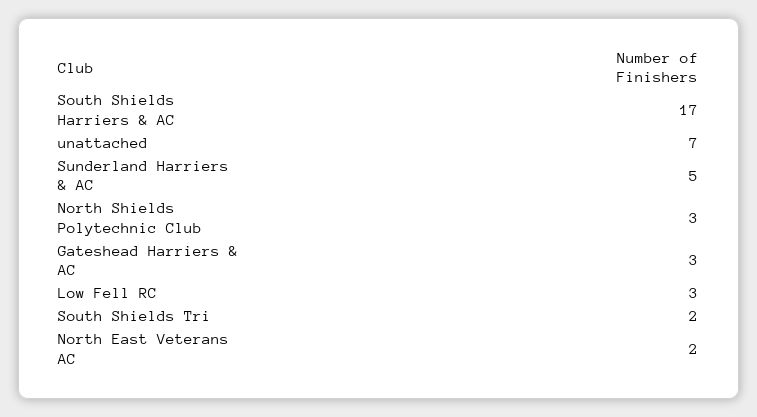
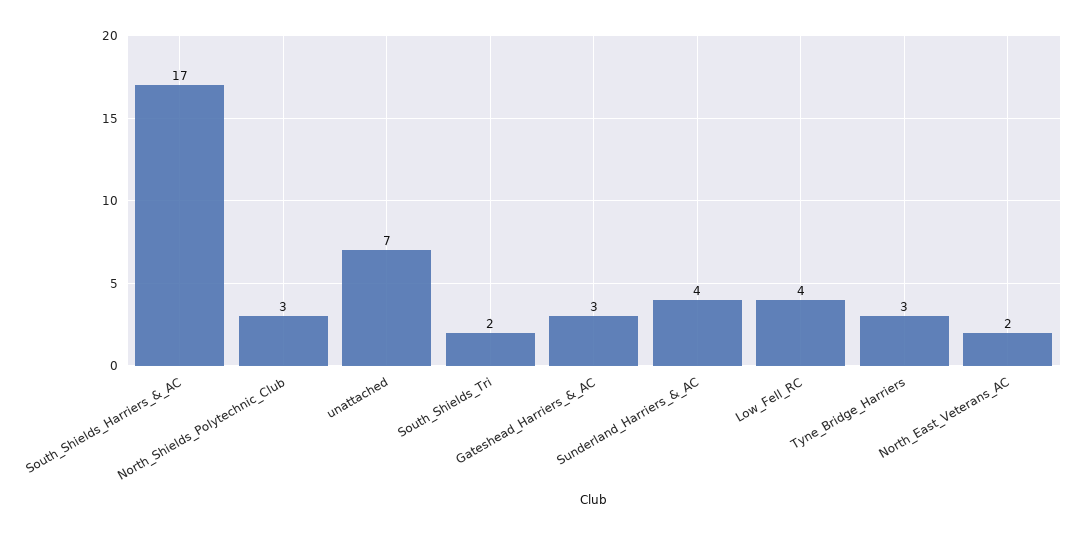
Sunderland Harriers & AC: 5 -> 4
Low Fell RC: 3 -> 4
Tyne_Bridge_Harriers: none -> 3

